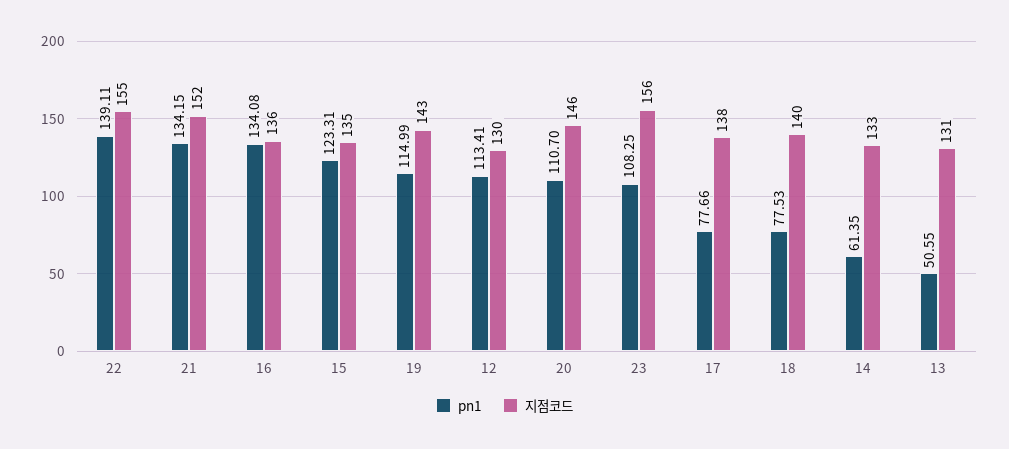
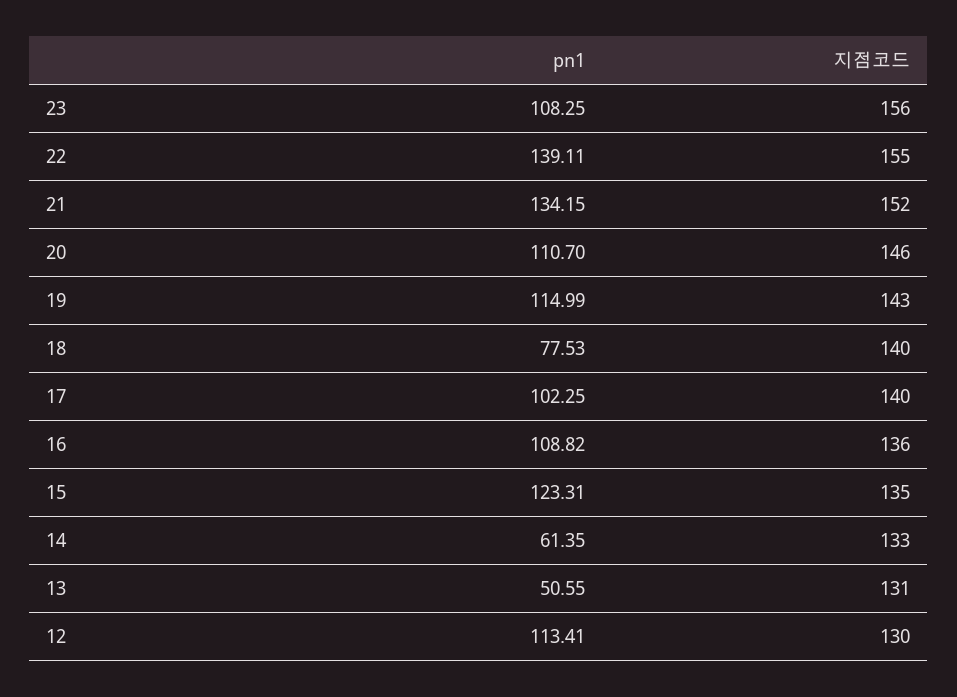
pn1, 16: 134.08 -> 108.82
pn1, 17: 77.66 -> 102.25
지점코드, 17: 138 -> 140

